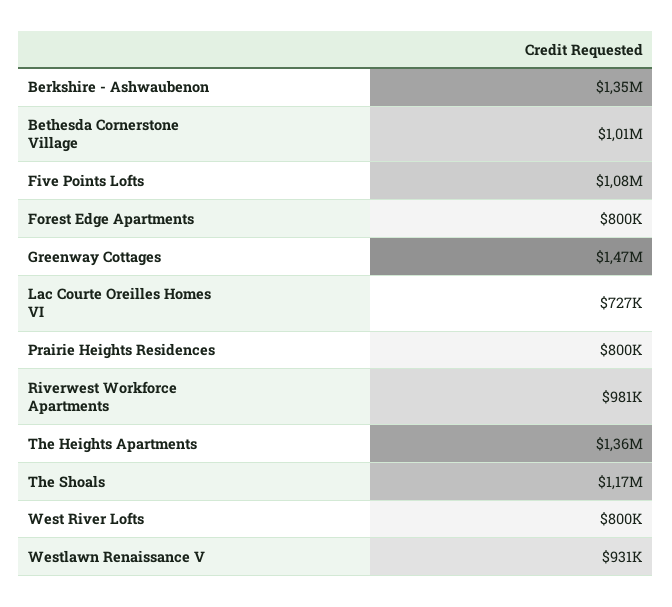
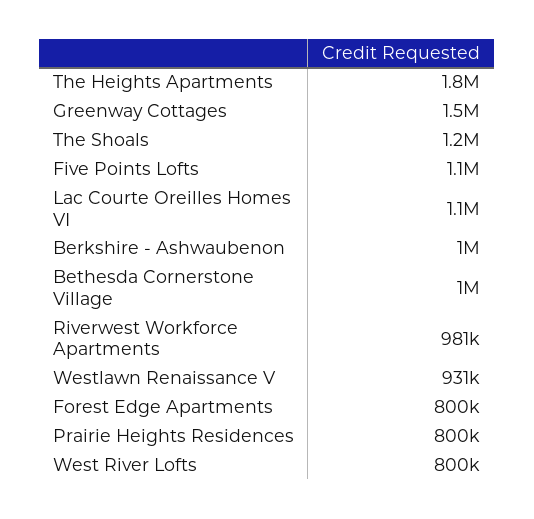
Berkshire - Ashwaubenon: 1350000 -> 1000000
Lac Courte Oreilles Homes VI: 727000 -> 1100000
The Heights Apartments: 1360000 -> 1800000

